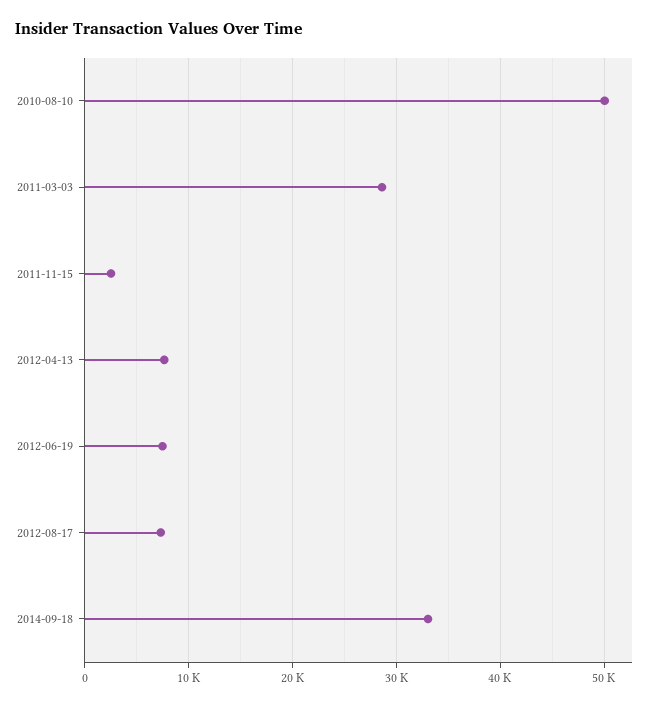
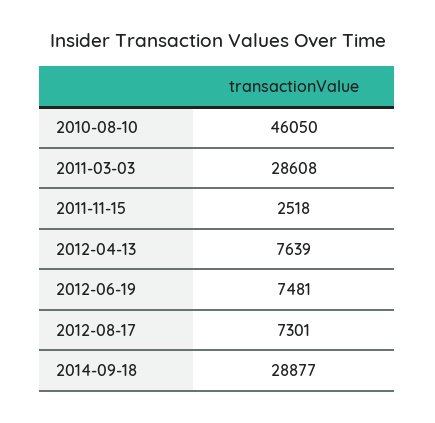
2010-08-10: 50000 -> 46050
2014-09-18: 33000 -> 28877

